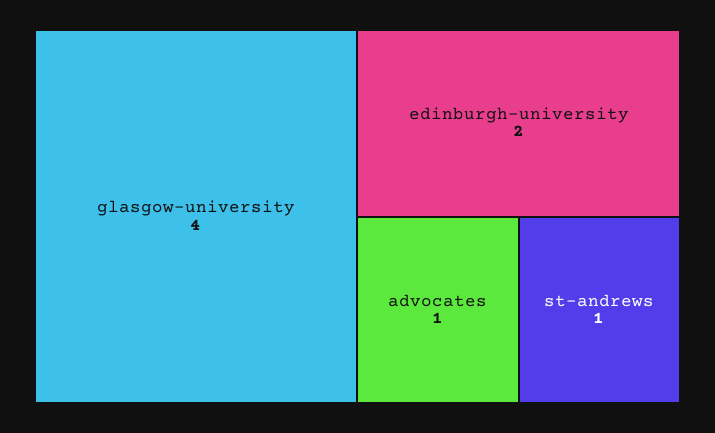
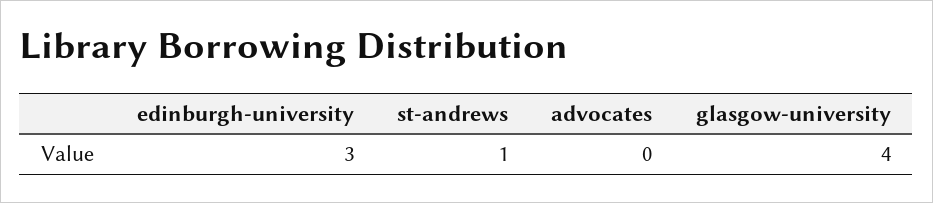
edinburgh-university: 2 -> 3
advocates: 1 -> 0

